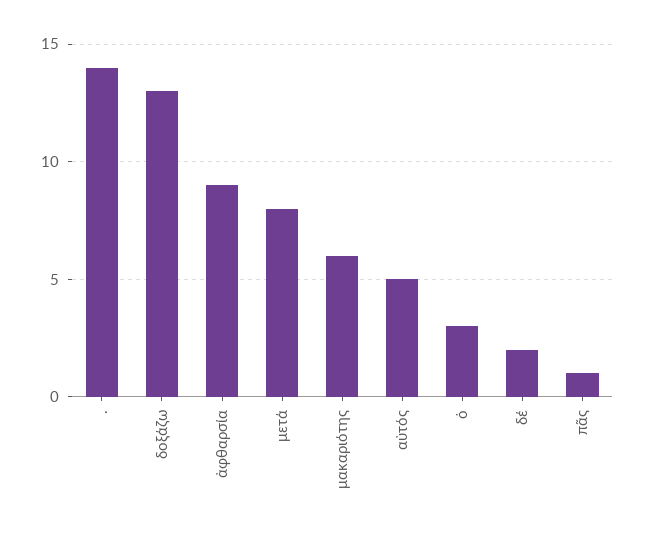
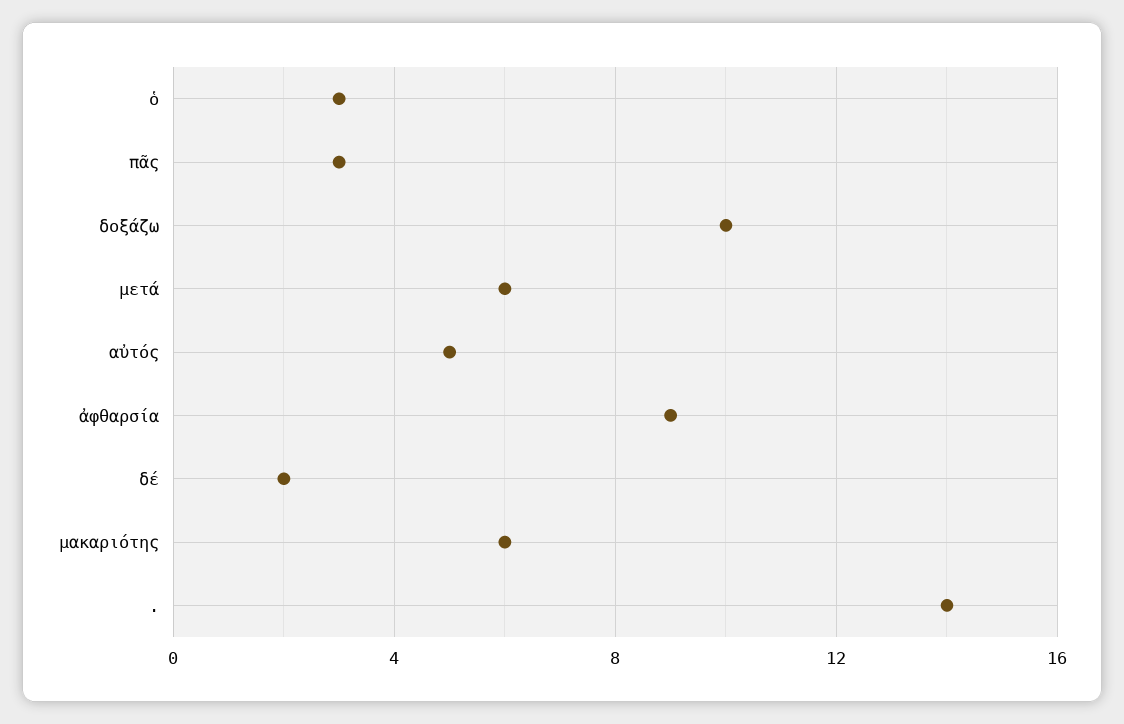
δοξάζω: 13 -> 10
μετά: 8 -> 6
πᾶς: 1 -> 3

